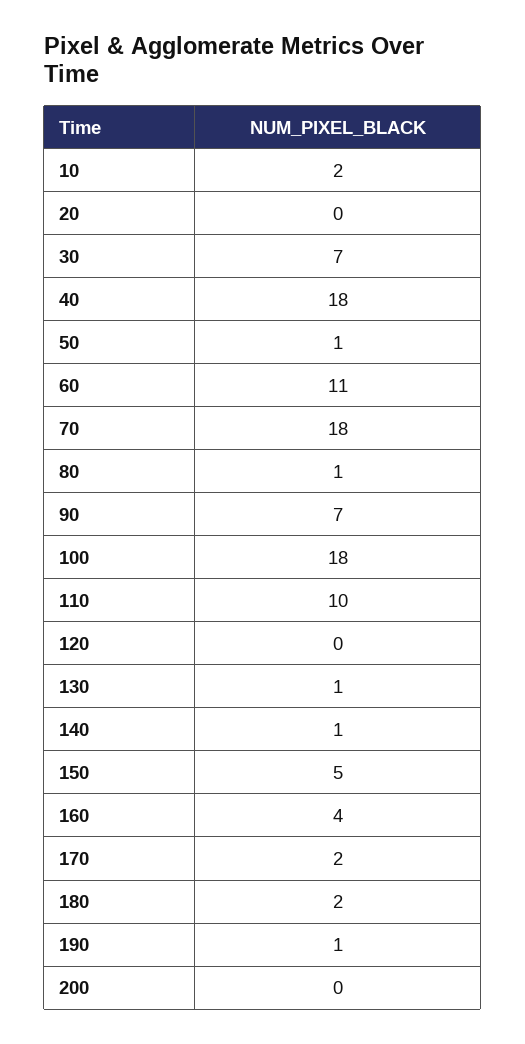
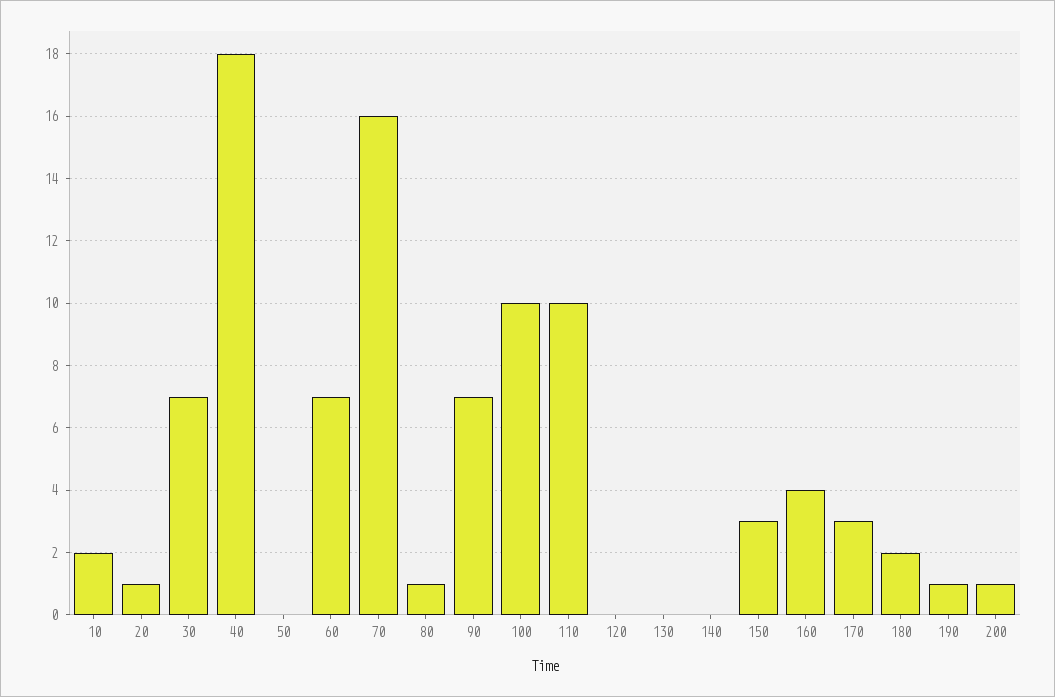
20: 0 -> 1
50: 1 -> 0
60: 11 -> 7
70: 18 -> 16
100: 18 -> 10
130: 1 -> 0
140: 1 -> 0
150: 5 -> 3
170: 2 -> 3
200: 0 -> 1

